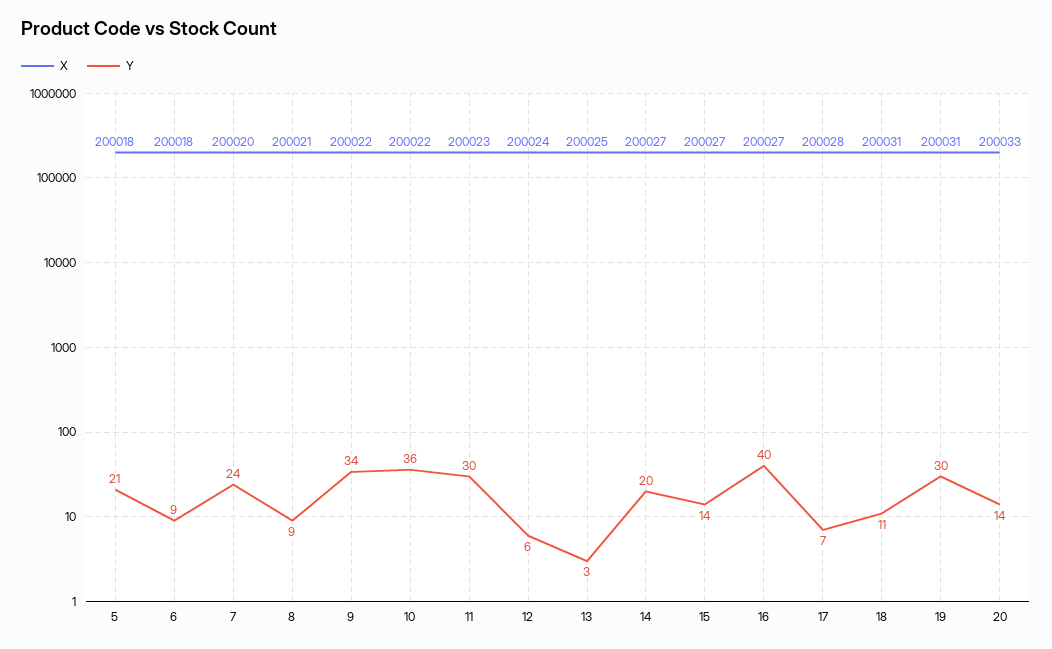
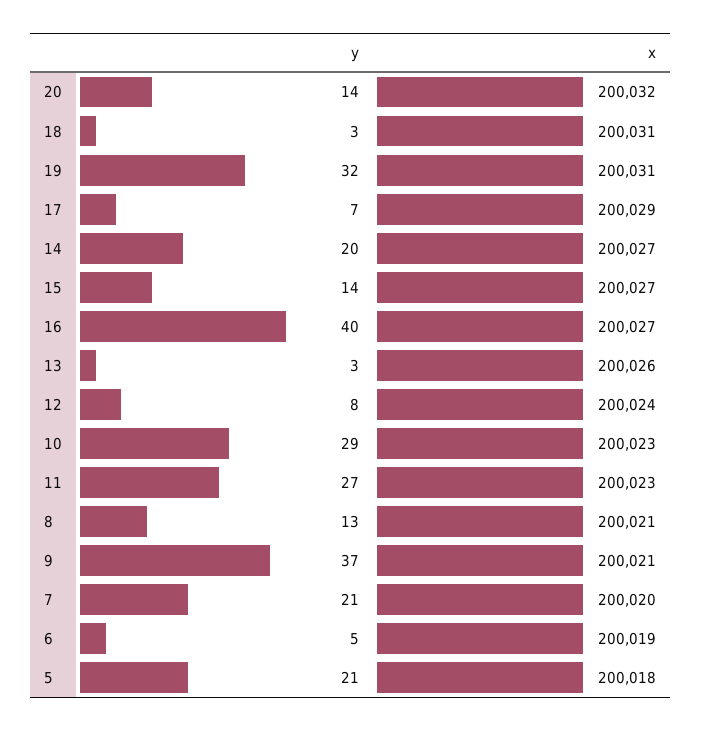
X, 6: 200018 -> 200019
Y, 6: 9 -> 5
Y, 7: 24 -> 21
Y, 8: 9 -> 13
X, 9: 200022 -> 200021
Y, 9: 34 -> 37
X, 10: 200022 -> 200023
Y, 10: 36 -> 29
Y, 11: 30 -> 27
Y, 12: 6 -> 8
X, 13: 200025 -> 200026
X, 17: 200028 -> 200029
Y, 18: 11 -> 3
Y, 19: 30 -> 32
X, 20: 200033 -> 200032

